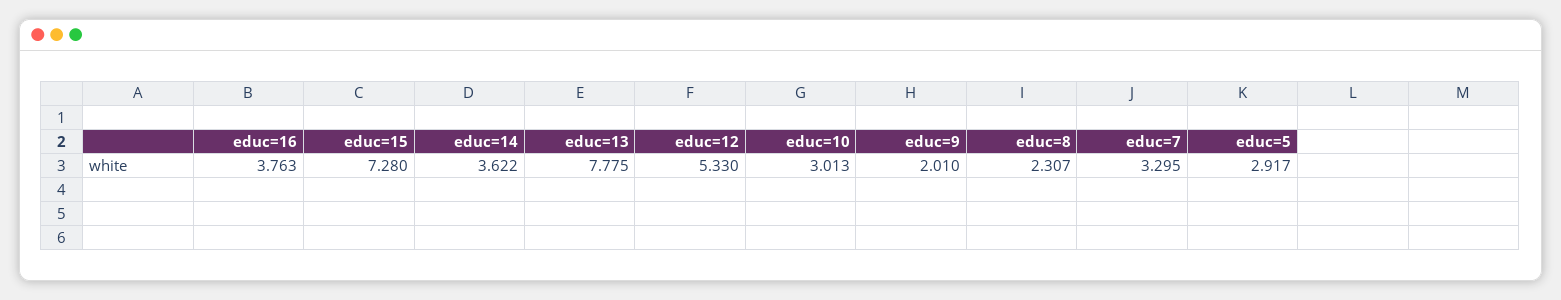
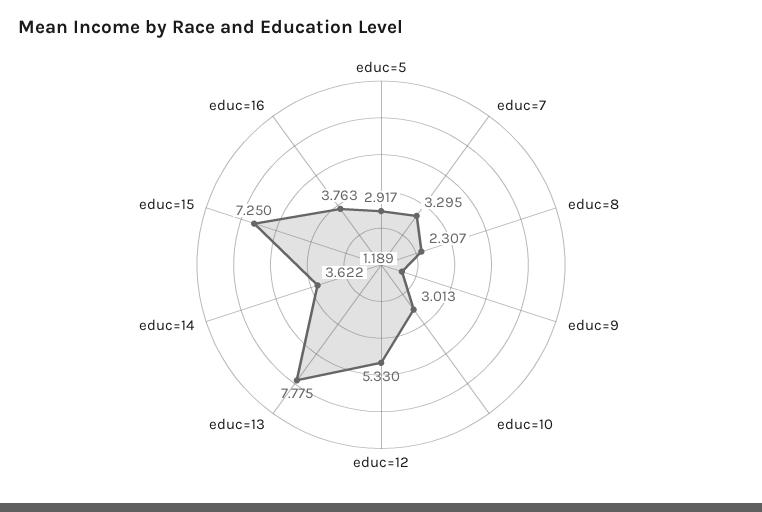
educ=15: 7.28 -> 7.25
educ=9: 2.01 -> 1.189

